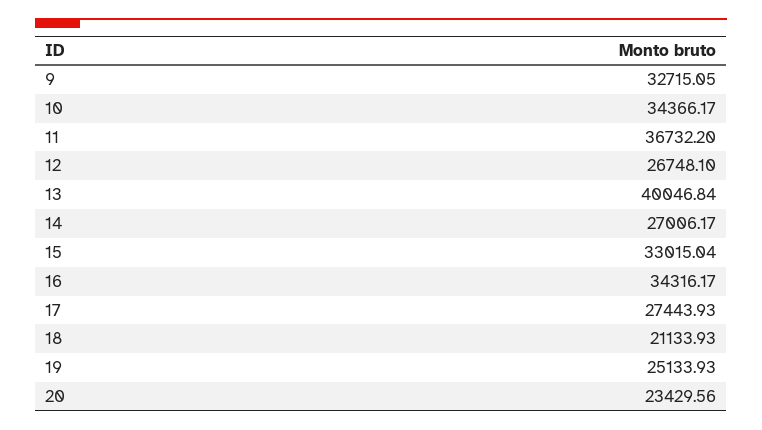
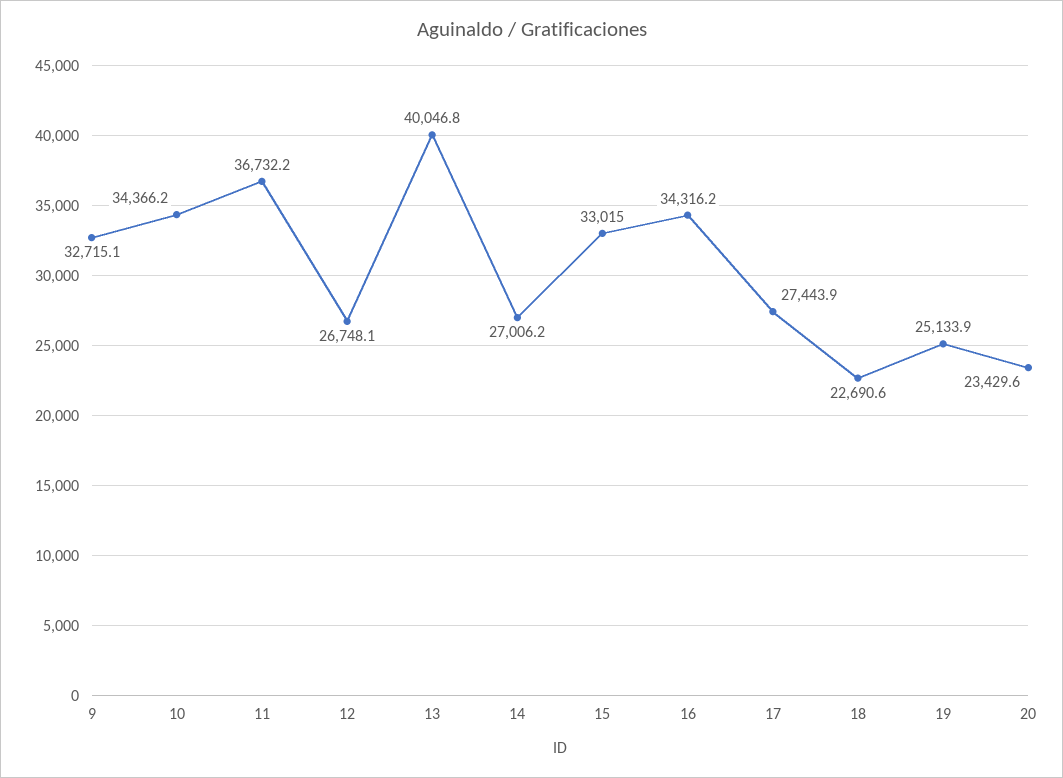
18: 21133.93 -> 22690.6

